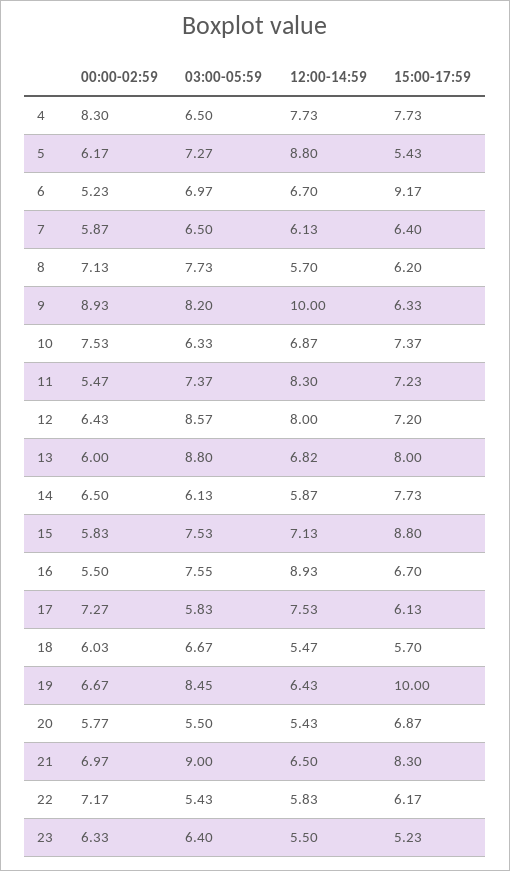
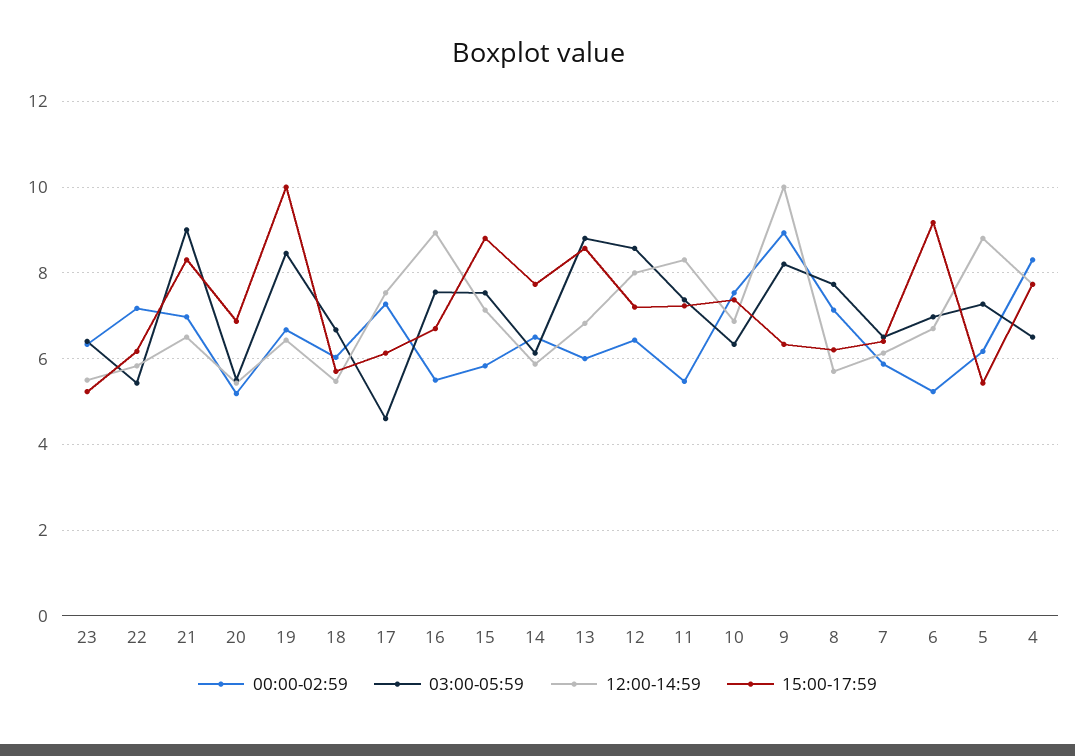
15:00-17:59, 13: 8 -> 8.6
03:00-05:59, 17: 5.83 -> 4.6
00:00-02:59, 20: 5.77 -> 5.2

